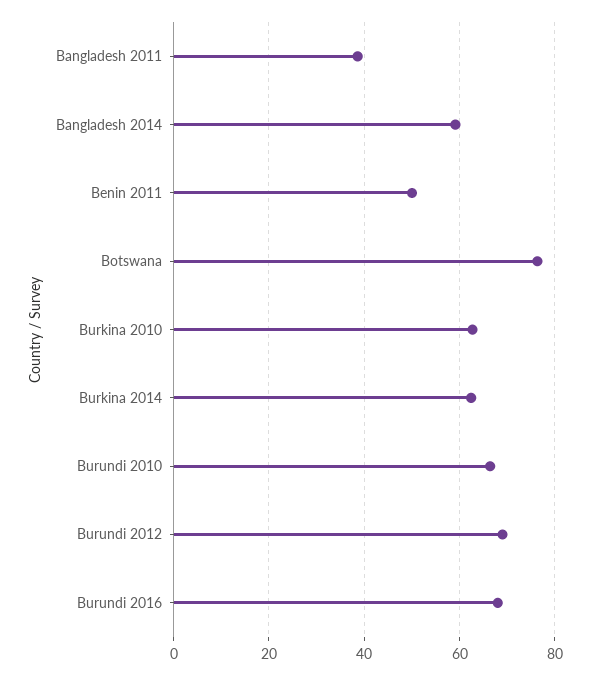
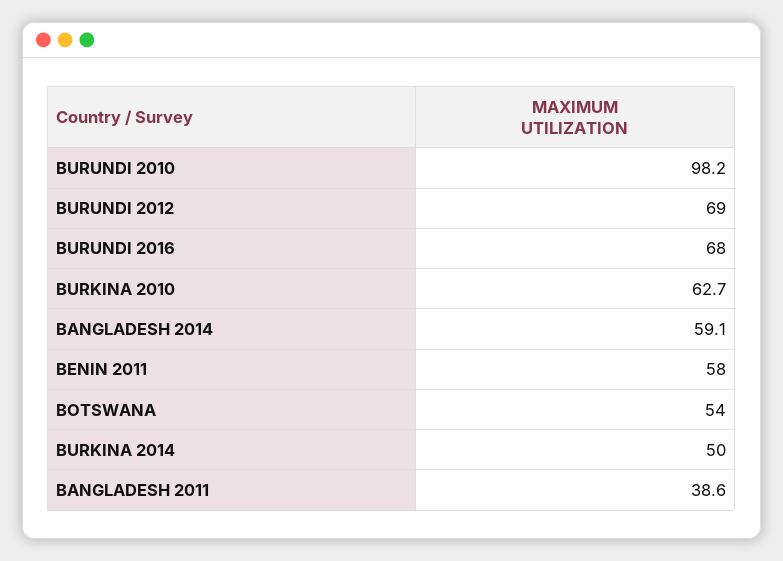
Benin 2011: 50 -> 58
Botswana: 76 -> 54
Burkina 2014: 62 -> 50
Burundi 2010: 66 -> 98.2

